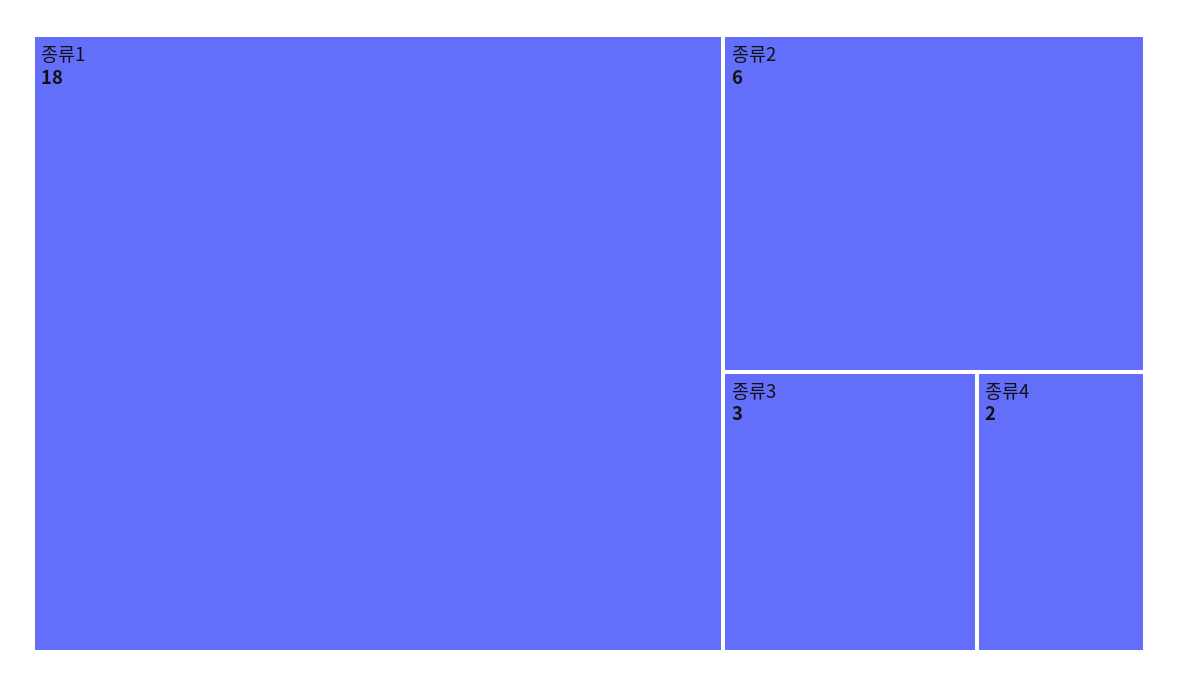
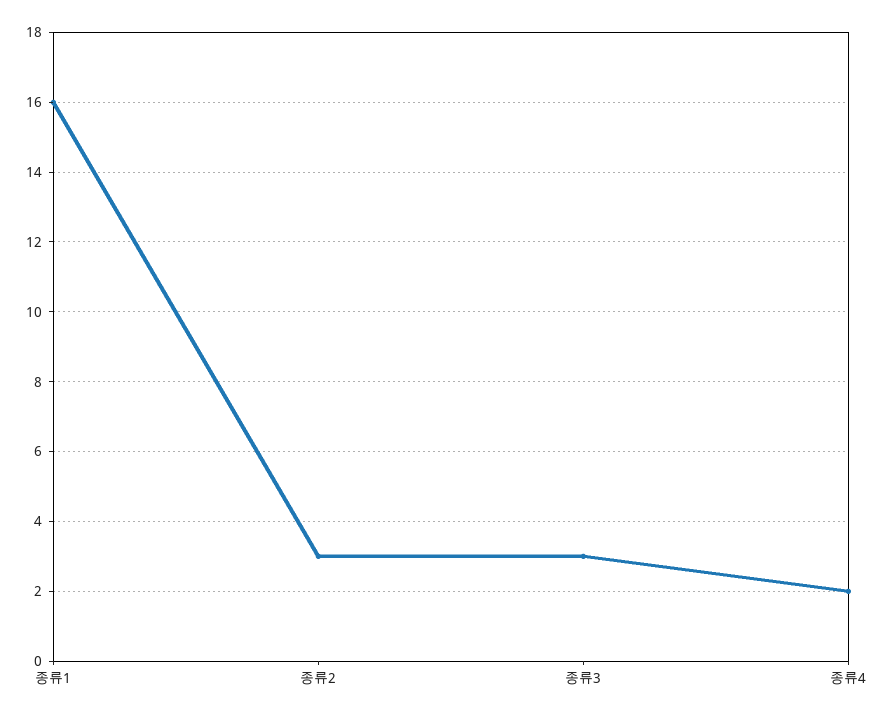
종류1: 18 -> 16
종류2: 6 -> 3

